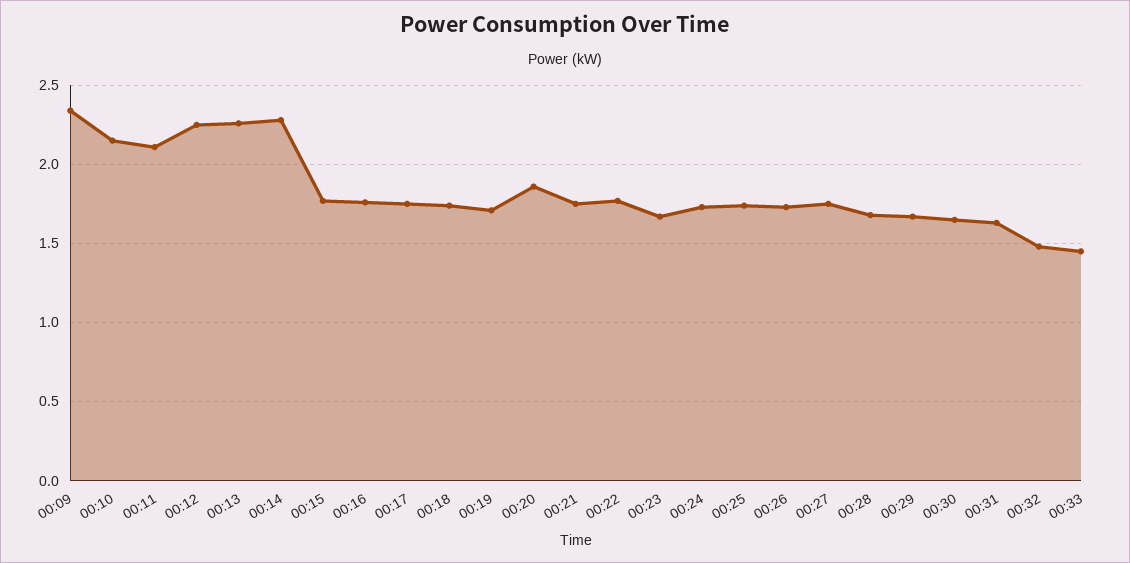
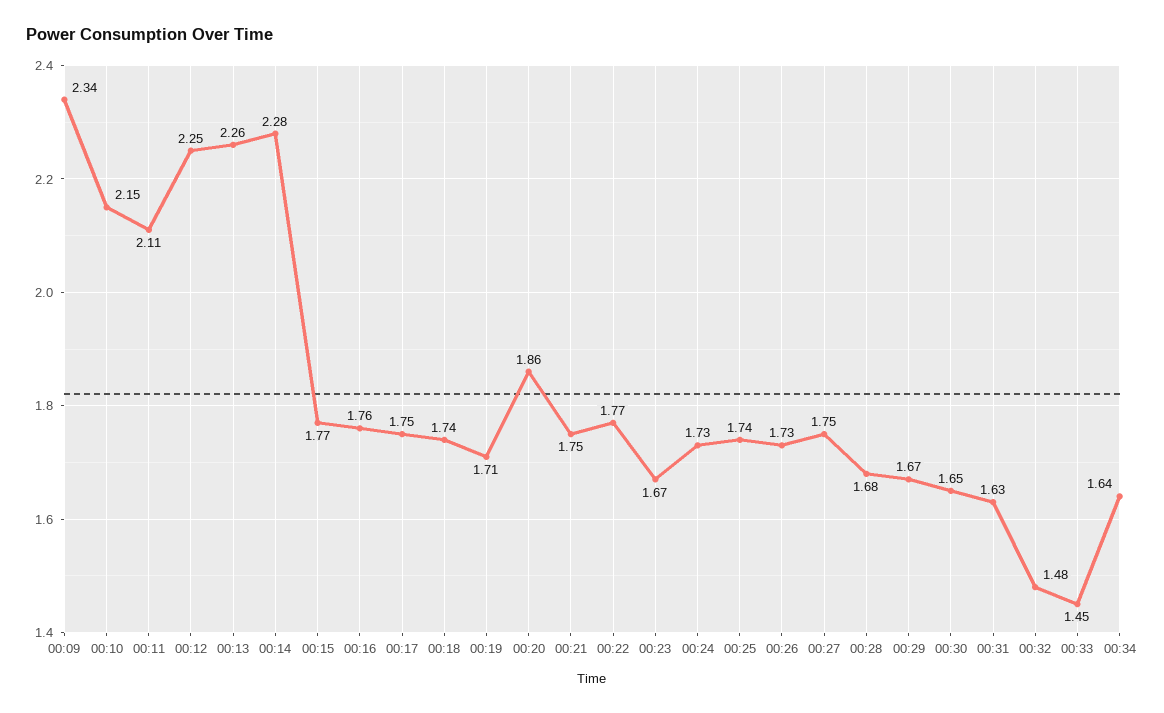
00:34: none -> 1.64

